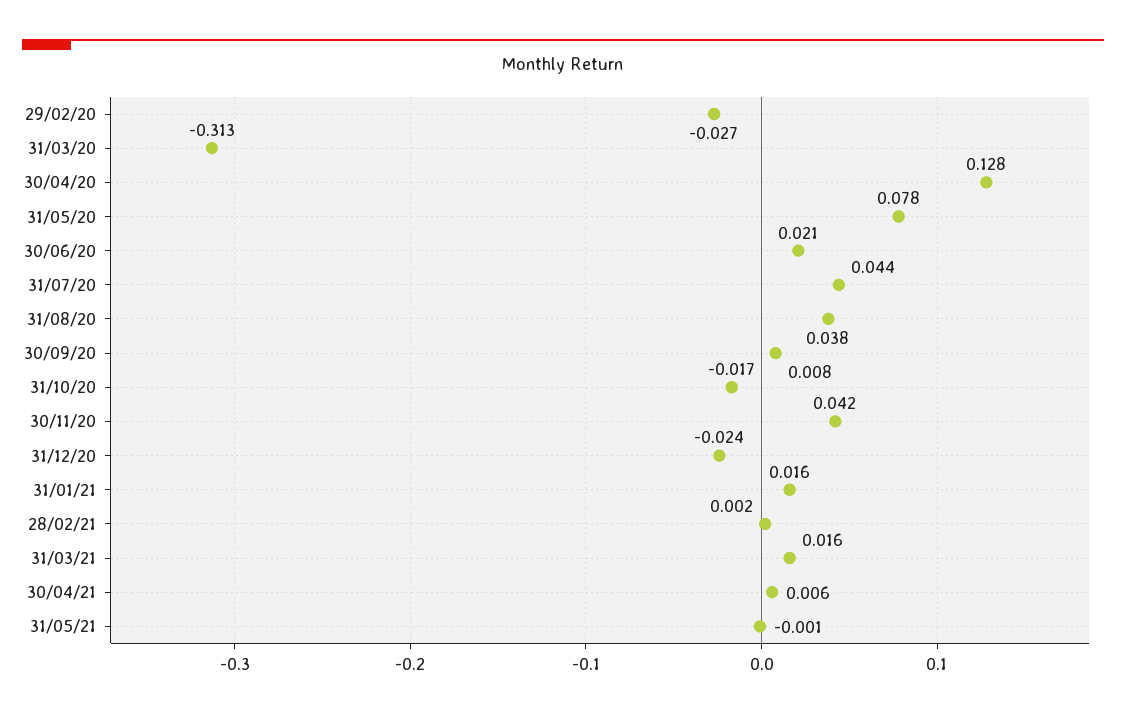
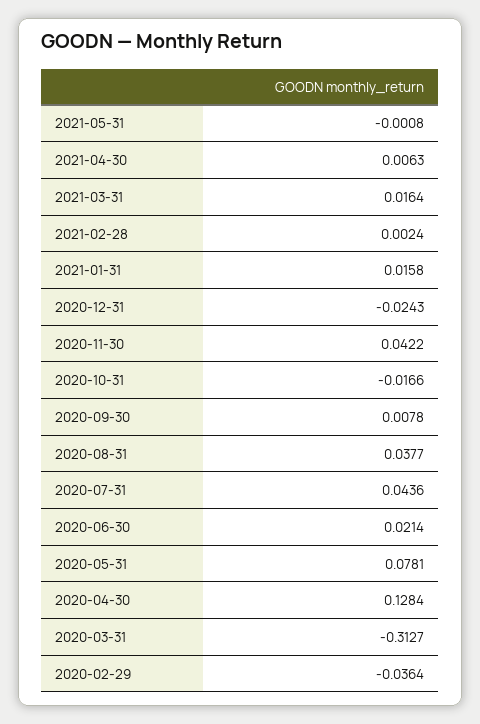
29/02/20: -0.027 -> -0.0364

